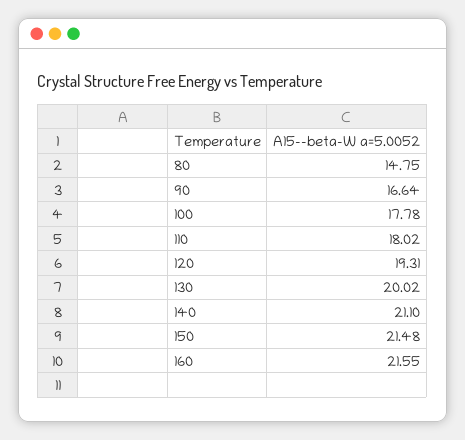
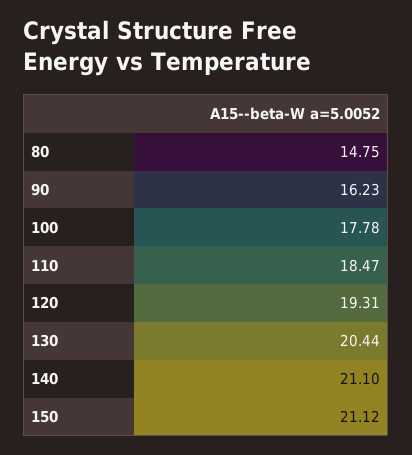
90: 16.64 -> 16.23
110: 18.02 -> 18.47
130: 20.02 -> 20.44
150: 21.48 -> 21.12
160: 21.55 -> none

